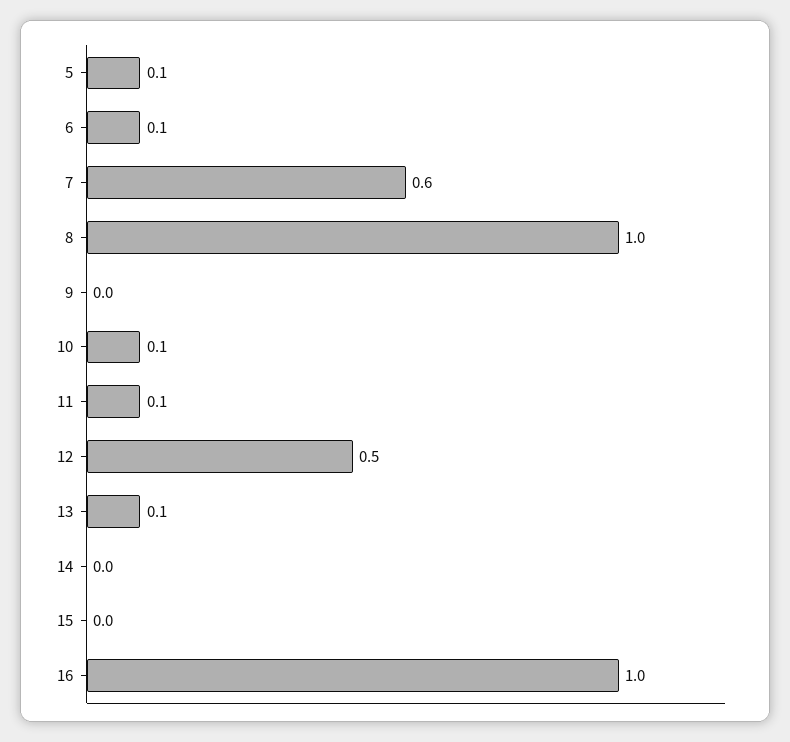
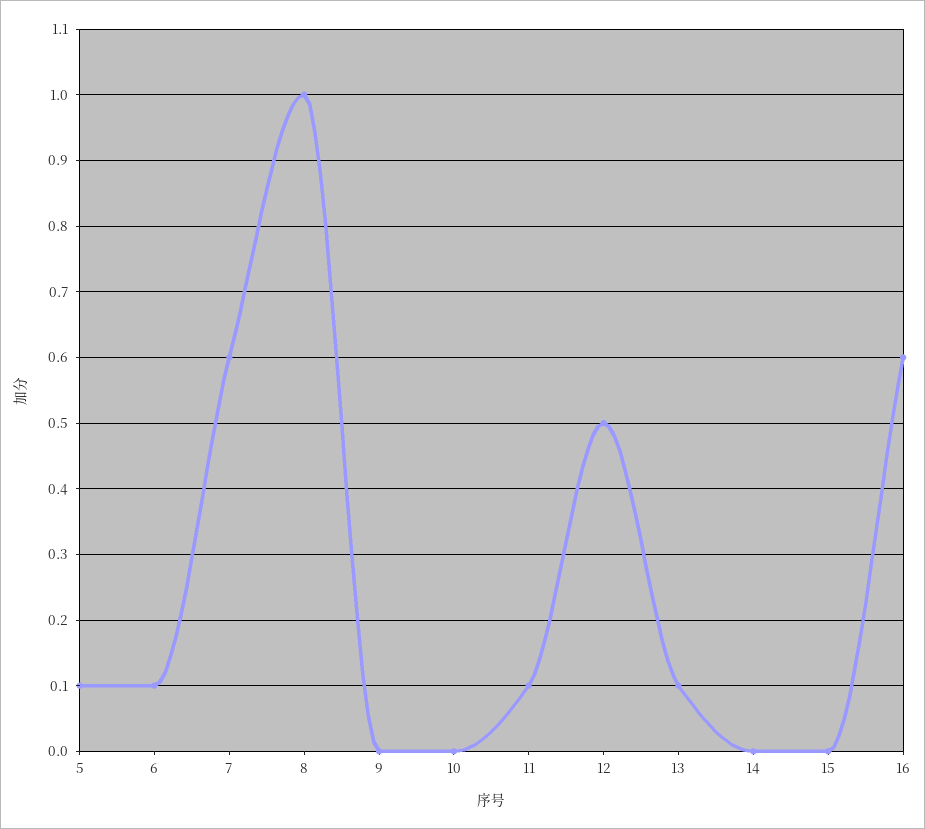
10: 0.1 -> 0
16: 1 -> 0.6

